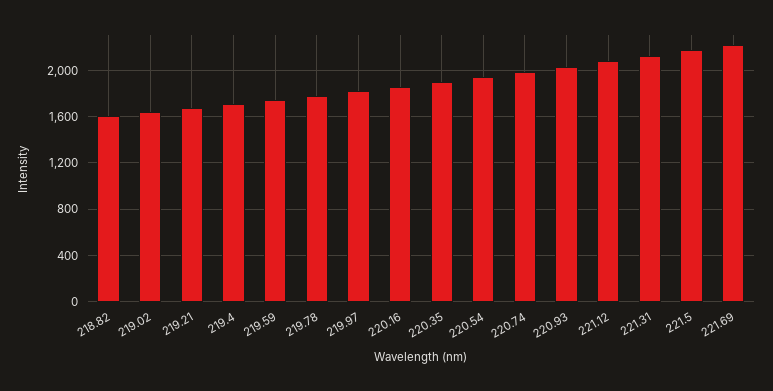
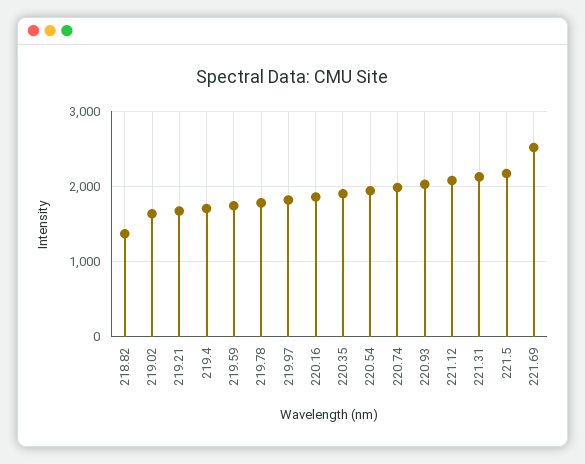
218.82: 1600 -> 1400
221.69: 2200 -> 2500

